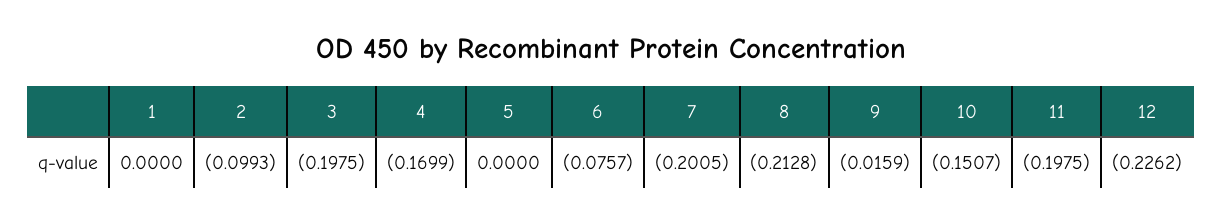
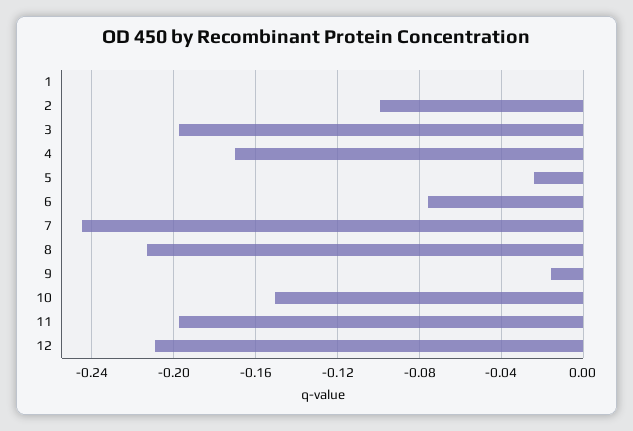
5: 0 -> -0.025
7: -0.2005 -> -0.245
12: -0.2262 -> -0.21

